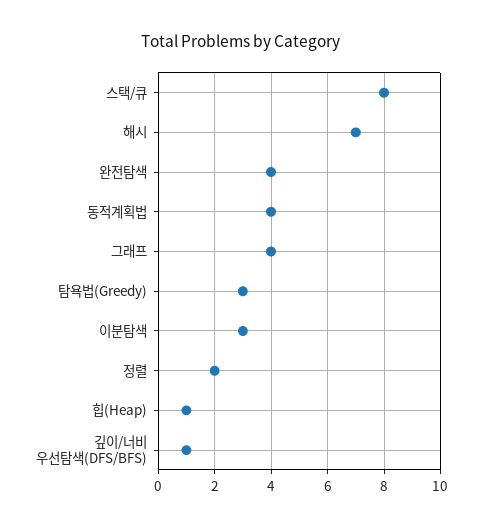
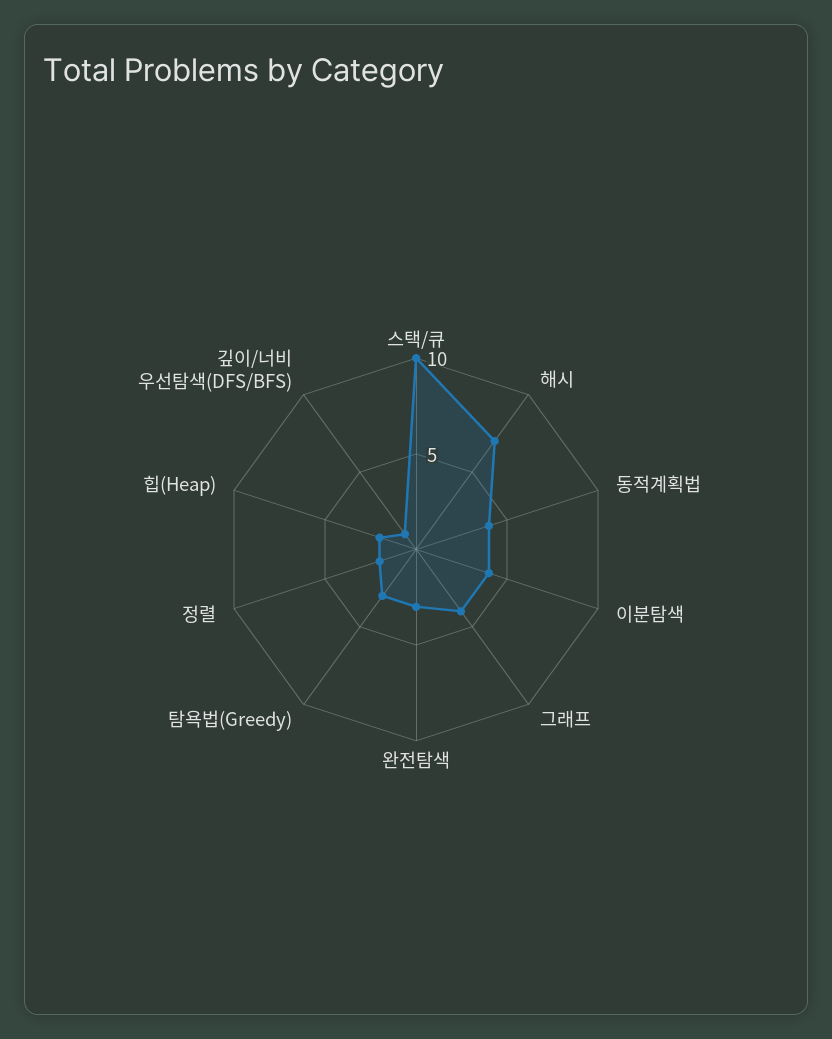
스택/큐: 8 -> 10
완전탐색: 4 -> 3
이분탐색: 3 -> 4
힙(Heap): 1 -> 2

